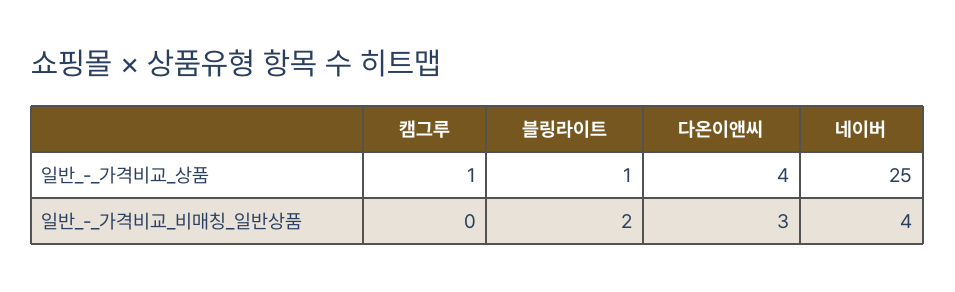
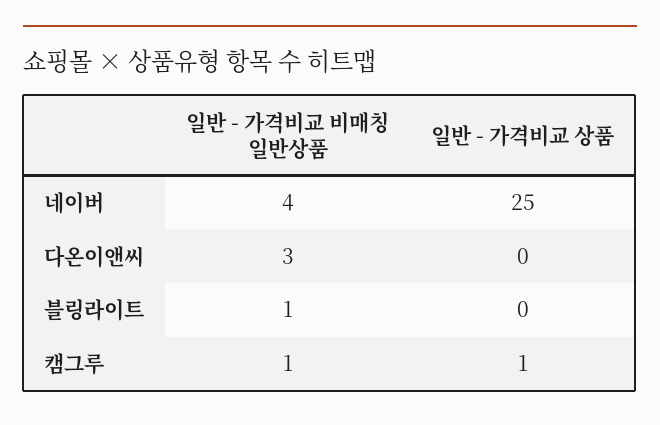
블링라이트, 일반_-_가격비교_상품: 1 -> 0
다온이앤씨, 일반_-_가격비교_상품: 4 -> 0
캠그루, 일반_-_가격비교_비매칭_일반상품: 0 -> 1
블링라이트, 일반_-_가격비교_비매칭_일반상품: 2 -> 1

